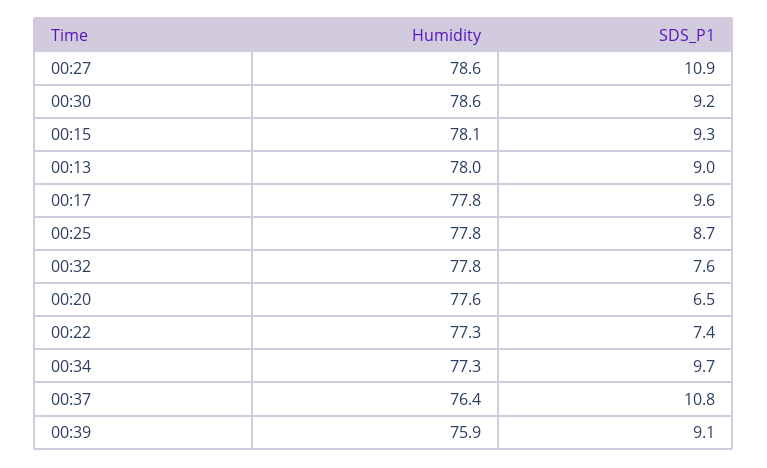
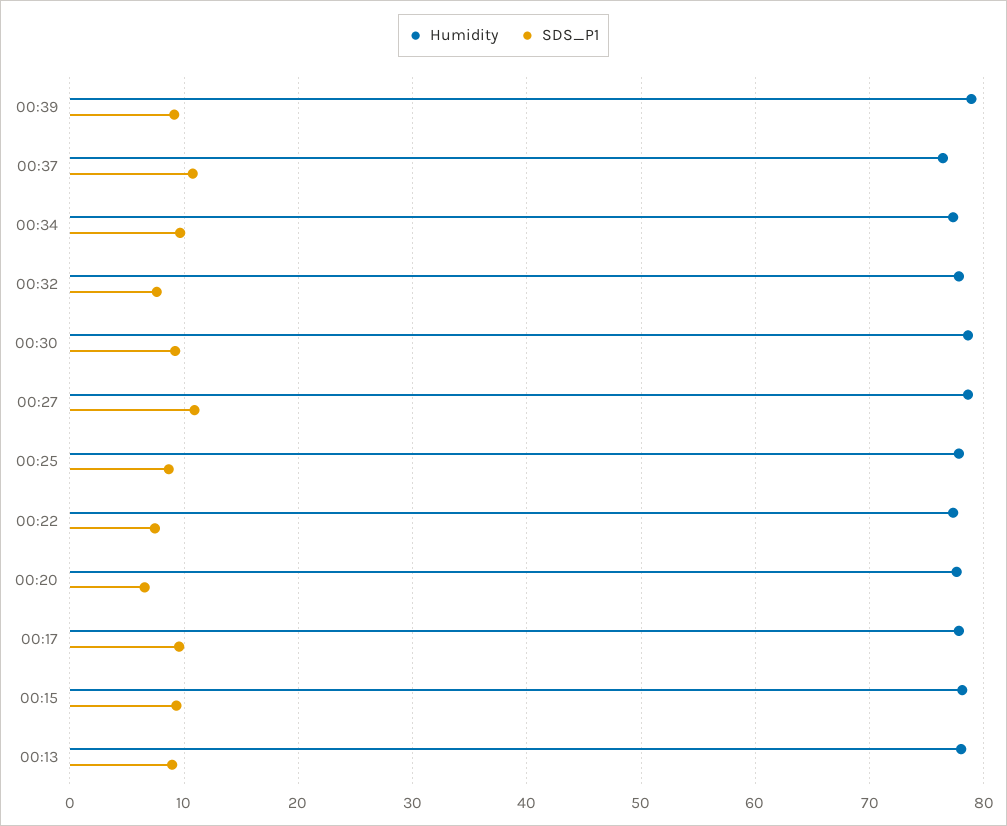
Humidity, 00:39: 75.9 -> 79

